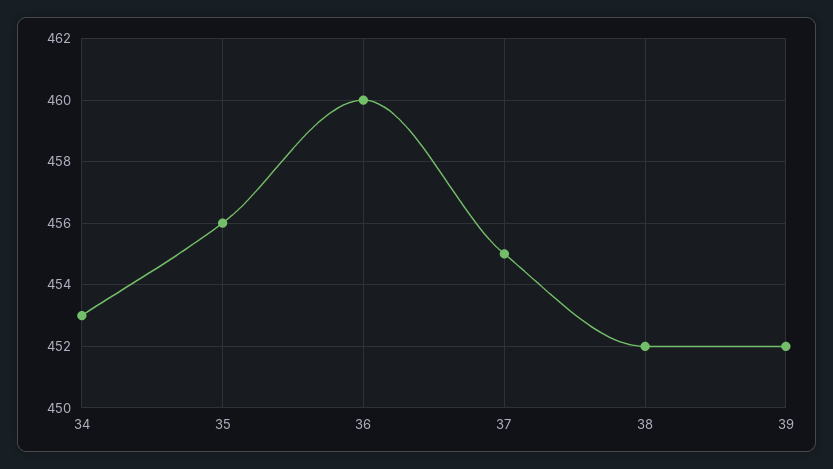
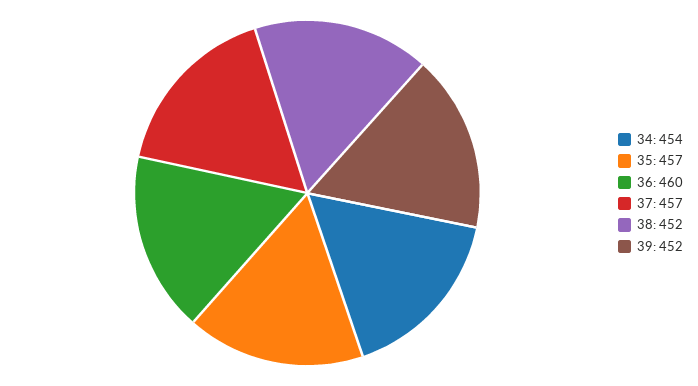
34: 453 -> 454
35: 456 -> 457
37: 455 -> 457

